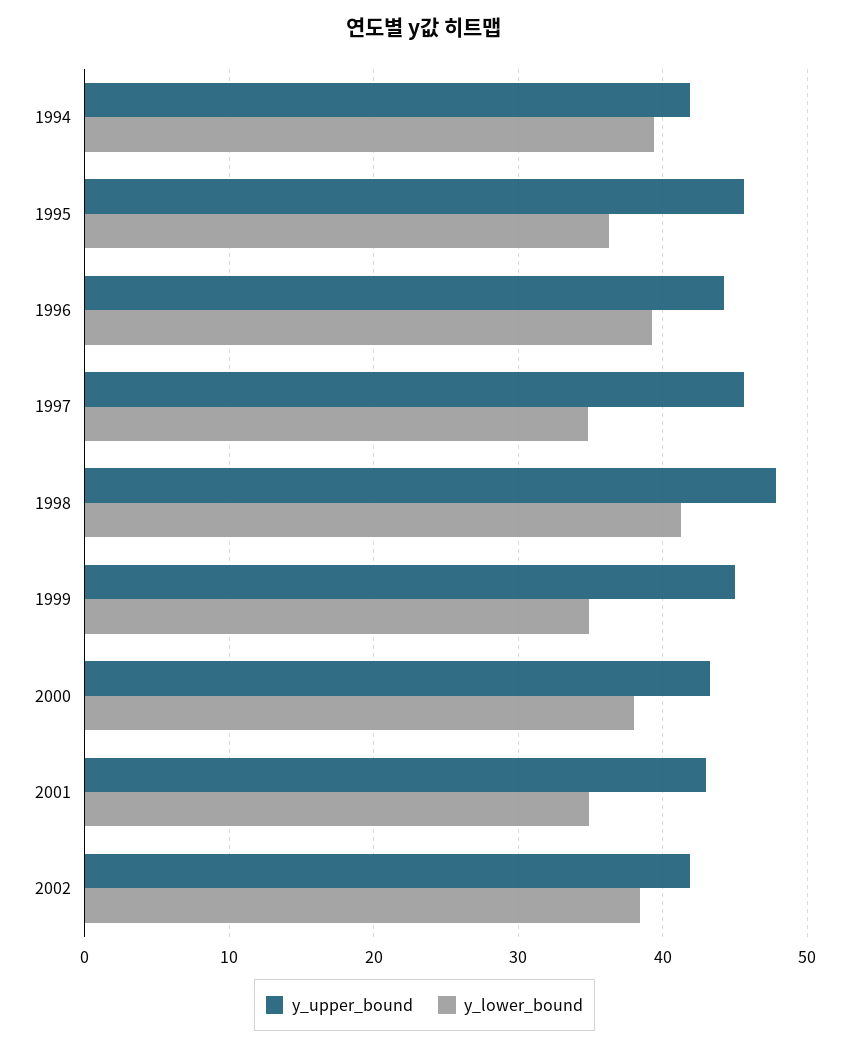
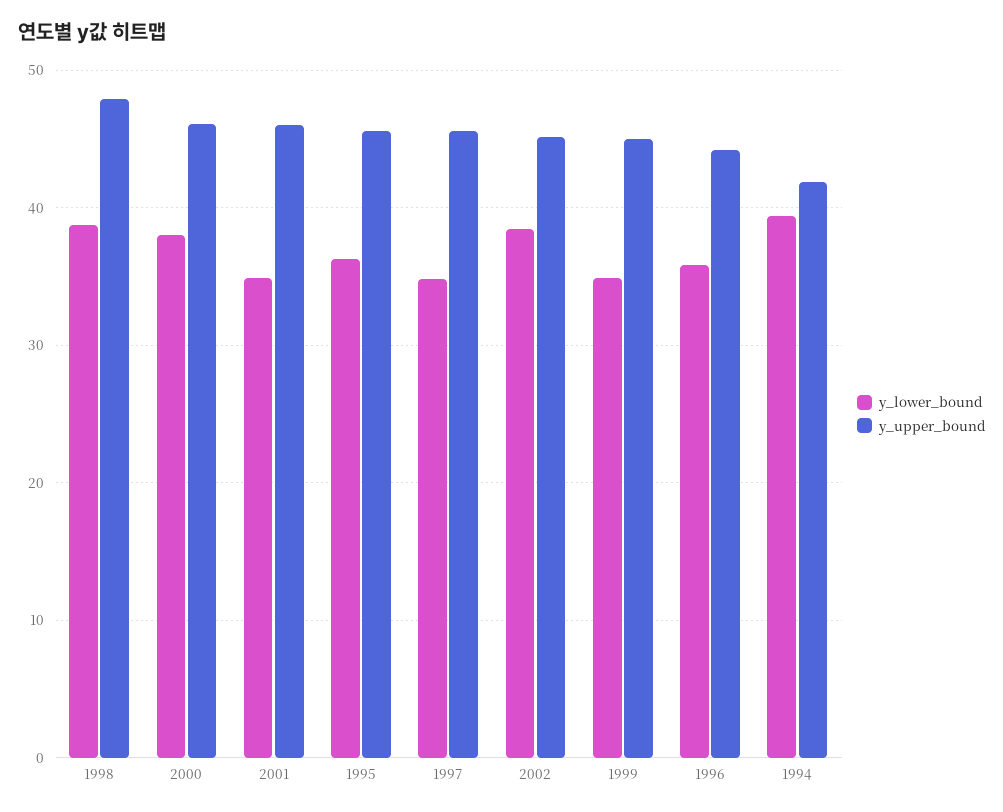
y_lower_bound, 1996: 39 -> 36
y_lower_bound, 1998: 41 -> 39
y_upper_bound, 2000: 43 -> 46
y_upper_bound, 2001: 43 -> 46
y_upper_bound, 2002: 42 -> 45

